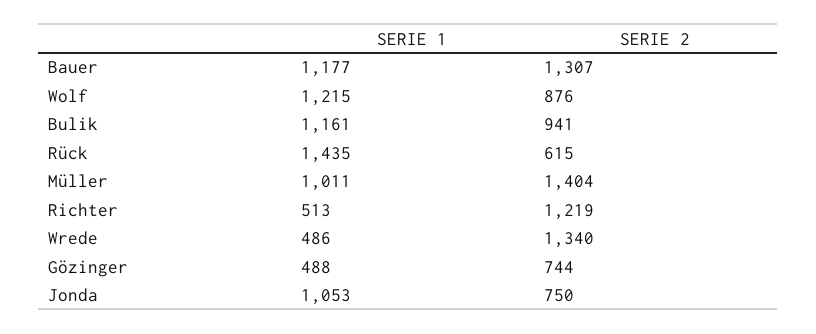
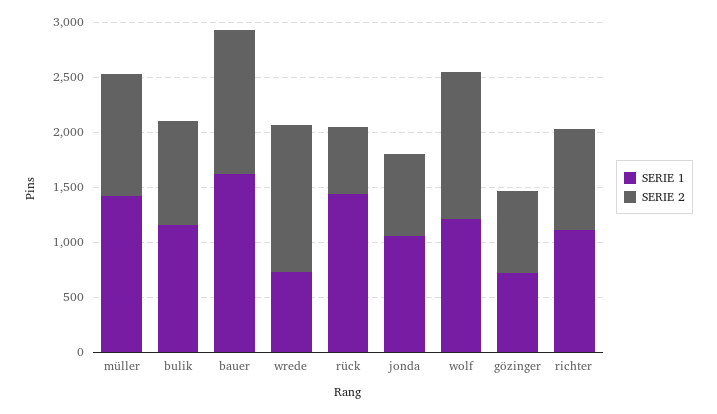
SERIE 1, Bauer: 1177 -> 1600
SERIE 2, Wolf: 876 -> 1300
SERIE 1, Müller: 1011 -> 1400
SERIE 2, Müller: 1404 -> 1100
SERIE 1, Richter: 513 -> 1100
SERIE 2, Richter: 1219 -> 900
SERIE 1, Wrede: 486 -> 700
SERIE 1, Gözinger: 488 -> 700

